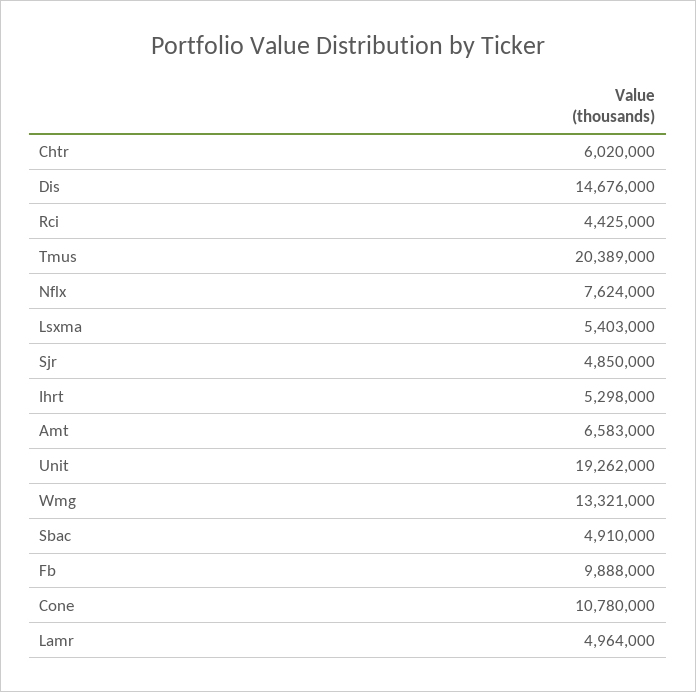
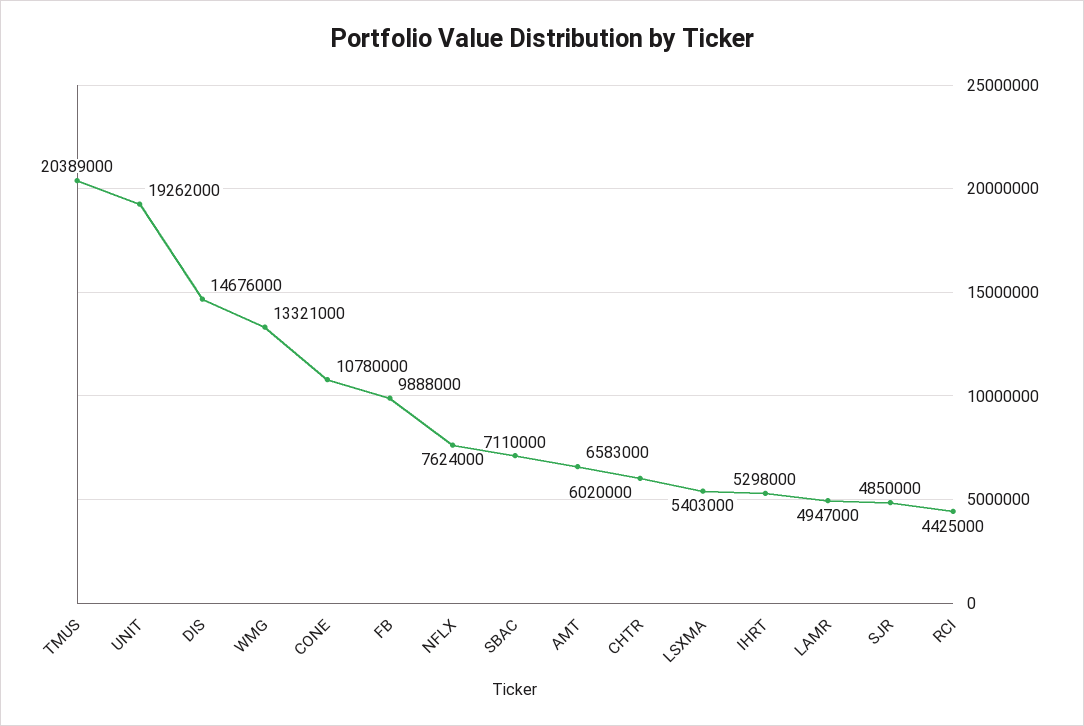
Sbac: 4910000 -> 7110000
Lamr: 4964000 -> 4947000

